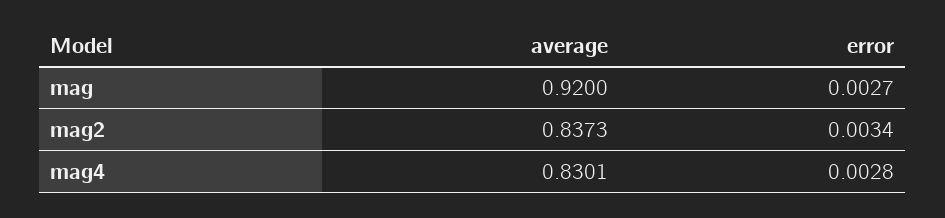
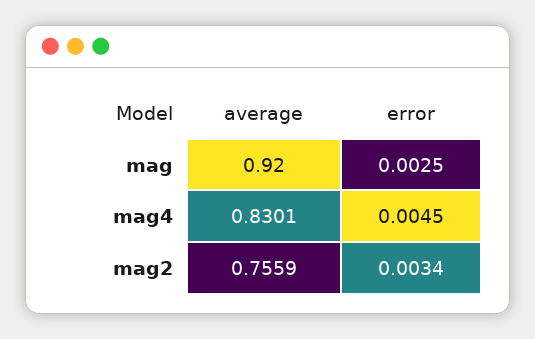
error, mag: 0.0027 -> 0.0025
average, mag2: 0.8373 -> 0.7559
error, mag4: 0.0028 -> 0.0045

